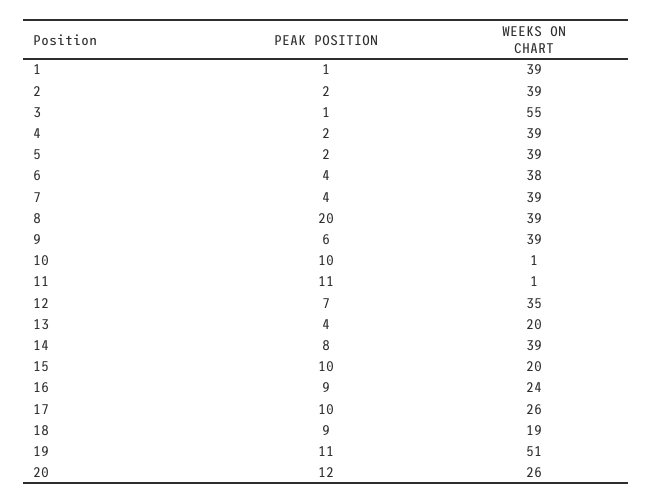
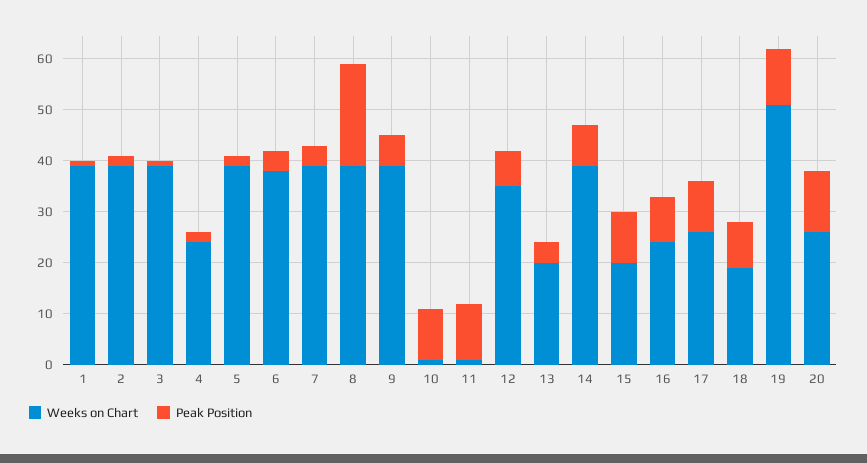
WEEKS ON CHART, 3: 55 -> 40
WEEKS ON CHART, 4: 39 -> 25

